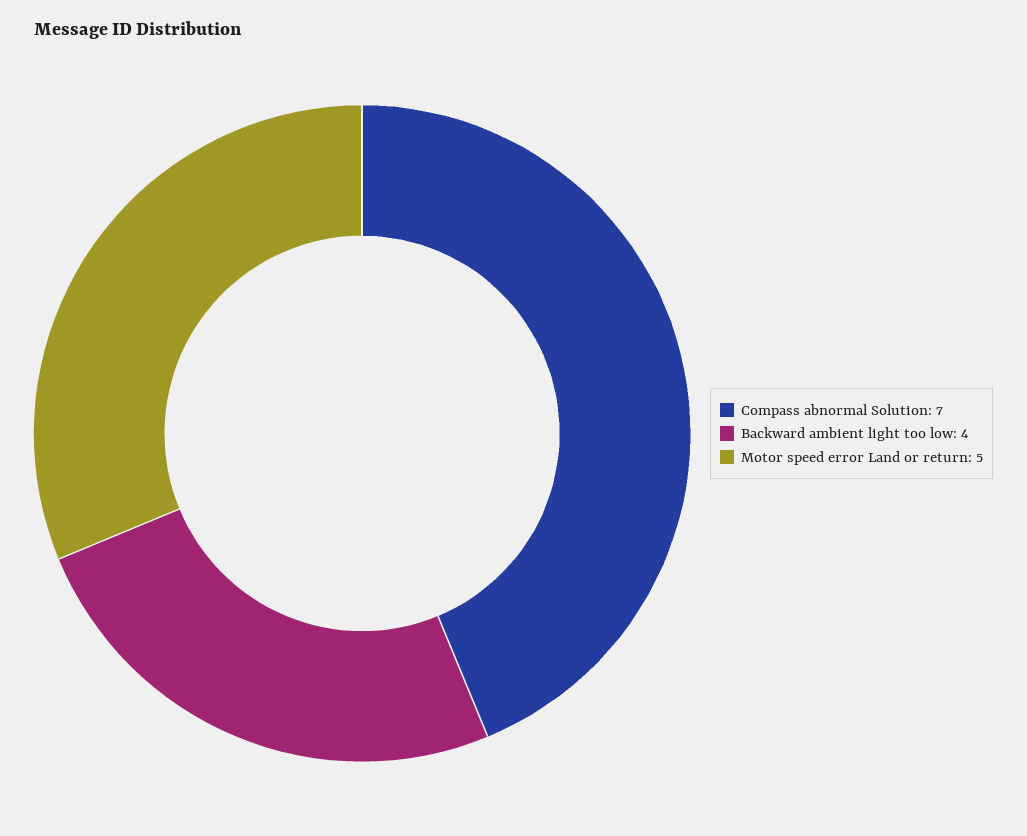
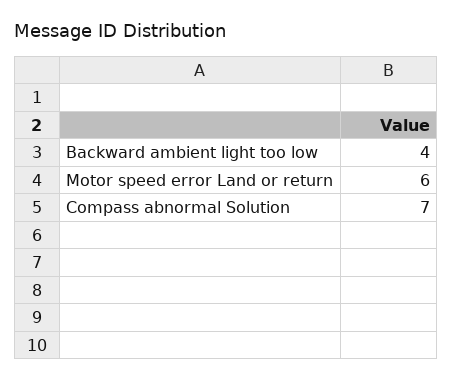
Motor speed error Land or return: 5 -> 6

